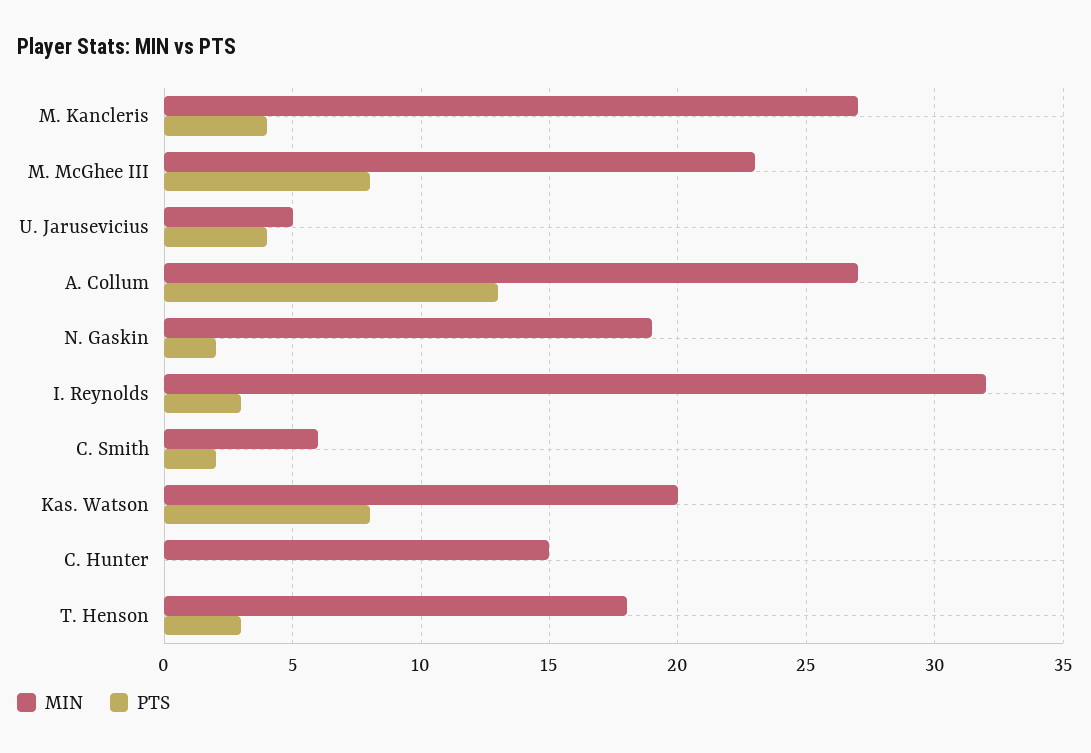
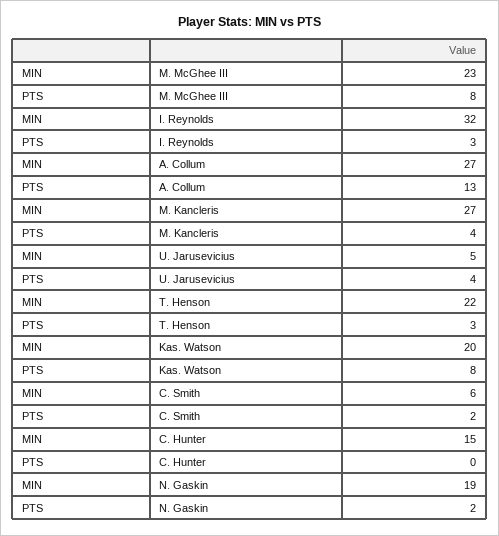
MIN, T. Henson: 18 -> 22

